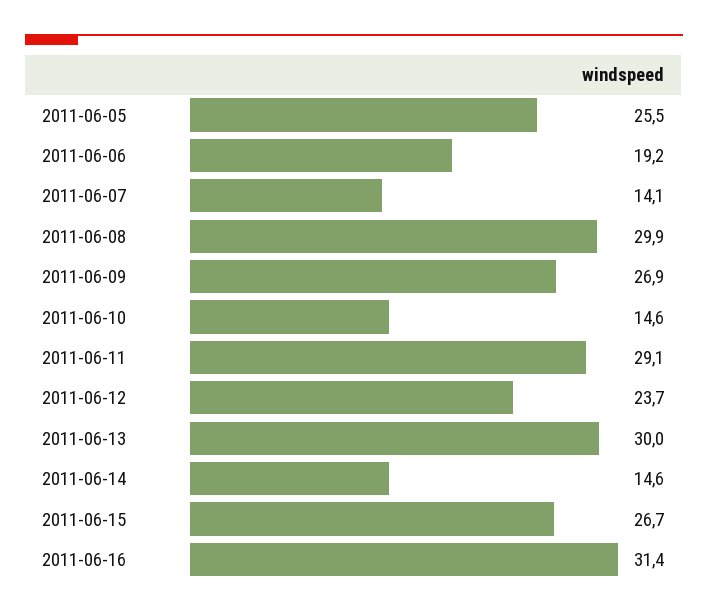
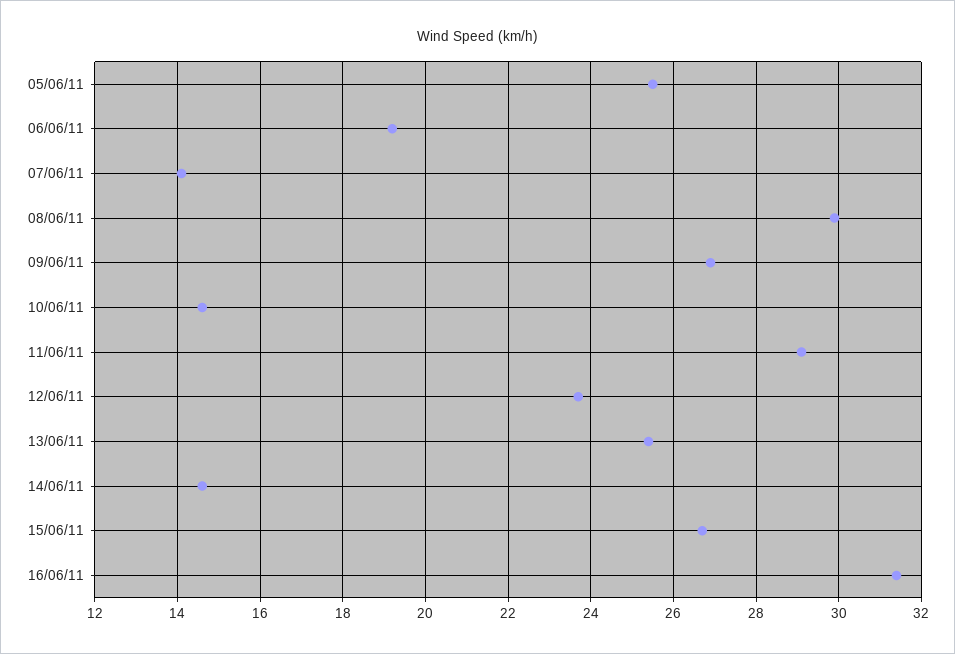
2011-06-13: 30 -> 25.5

